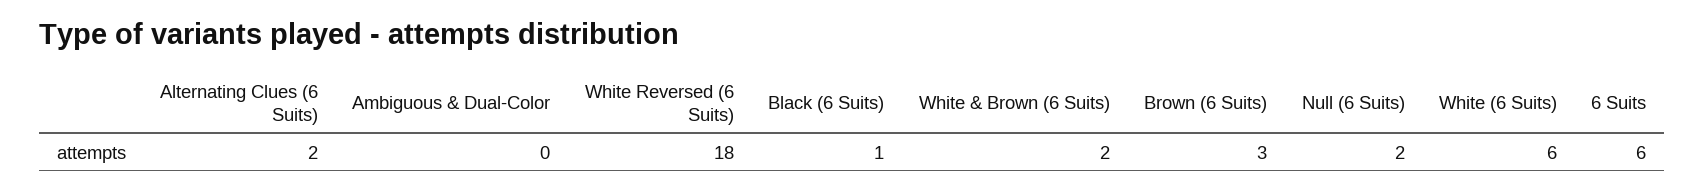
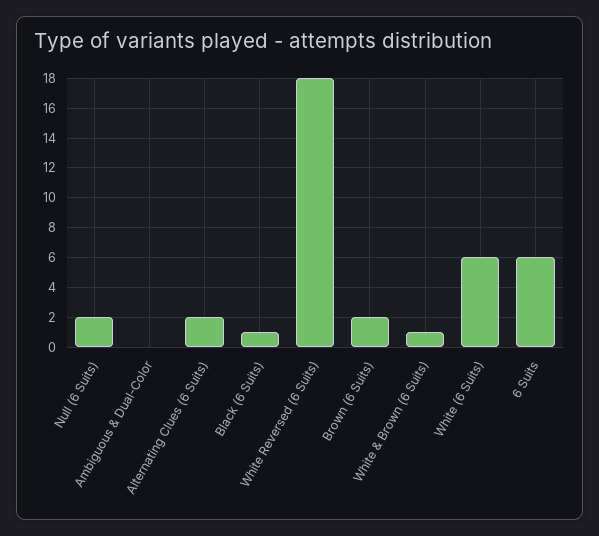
White & Brown (6 Suits): 2 -> 1
Brown (6 Suits): 3 -> 2

